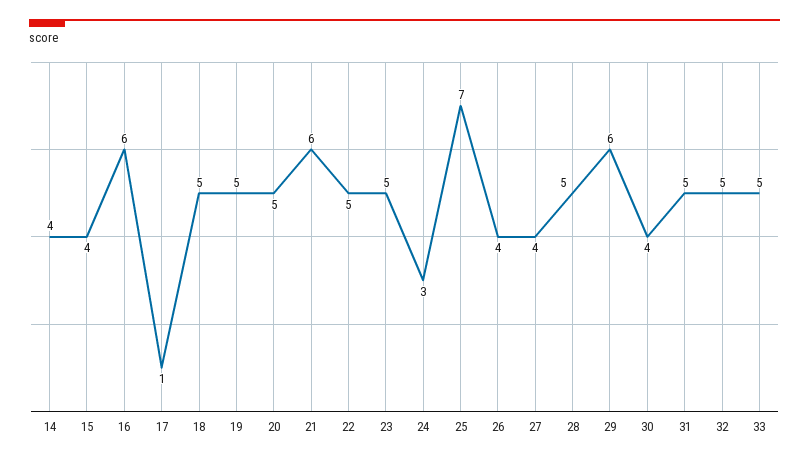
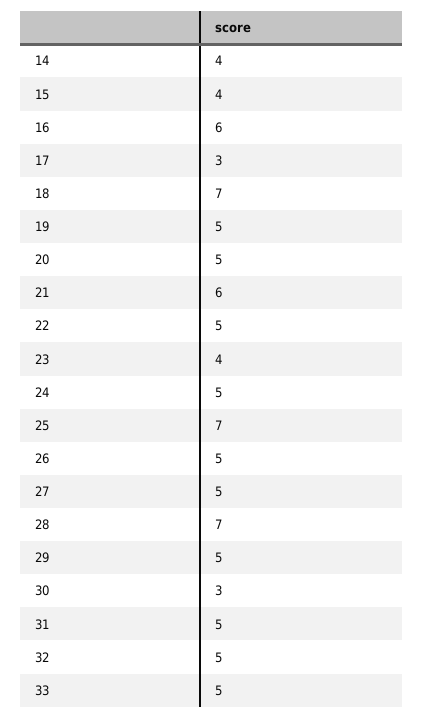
17: 1 -> 3
18: 5 -> 7
23: 5 -> 4
24: 3 -> 5
26: 4 -> 5
27: 4 -> 5
28: 5 -> 7
29: 6 -> 5
30: 4 -> 3

